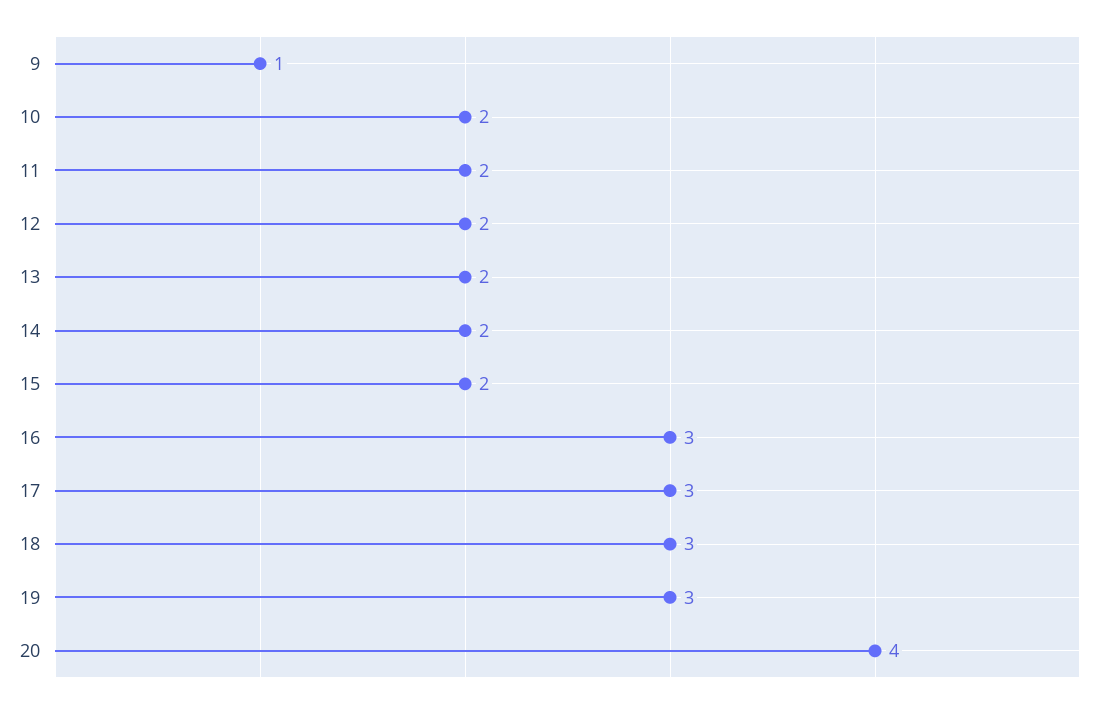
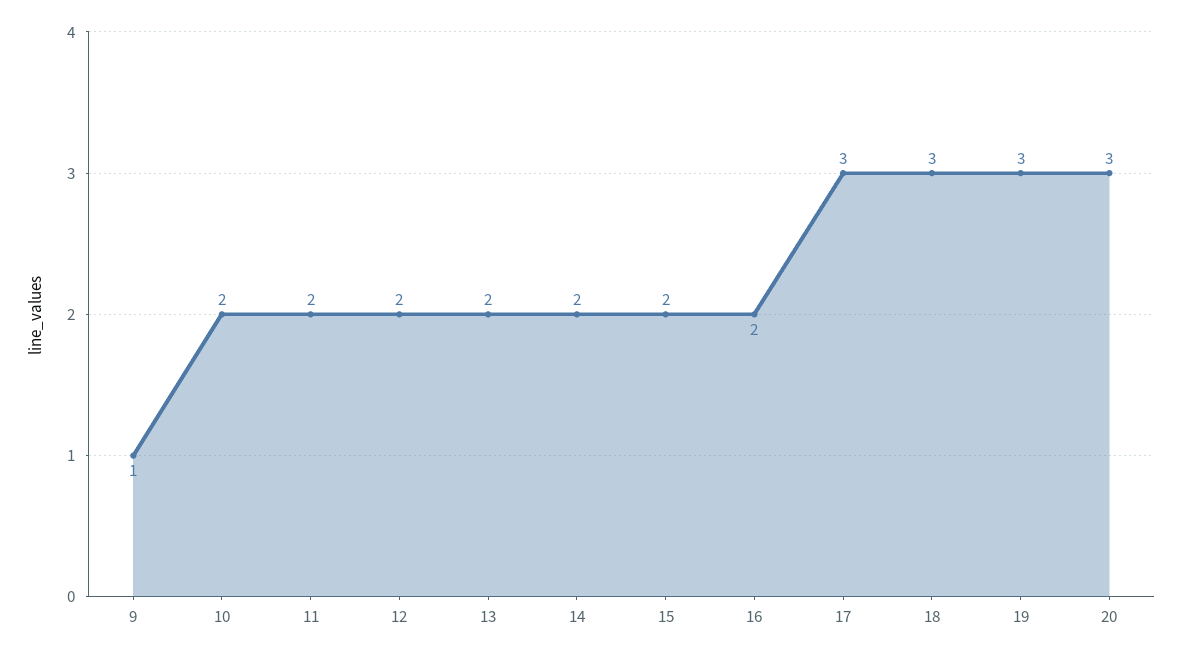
16: 3 -> 2
20: 4 -> 3

